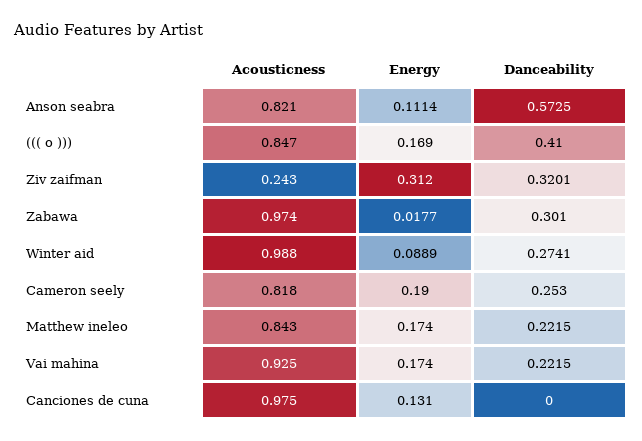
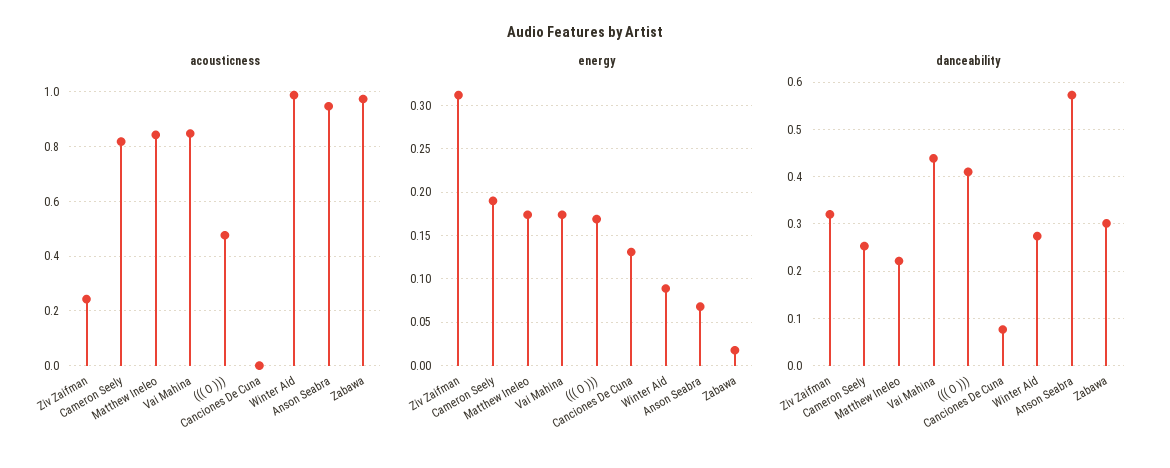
Acousticness, Anson seabra: 0.821 -> 0.95
Energy, Anson seabra: 0.1114 -> 0.07
Acousticness, ((( o ))): 0.847 -> 0.475
Acousticness, Vai mahina: 0.925 -> 0.85
Danceability, Vai mahina: 0.2215 -> 0.44
Acousticness, Canciones de cuna: 0.975 -> 0
Danceability, Canciones de cuna: 0 -> 0.08

